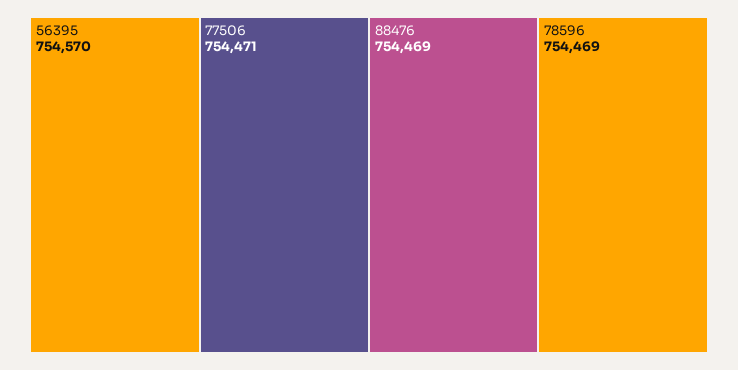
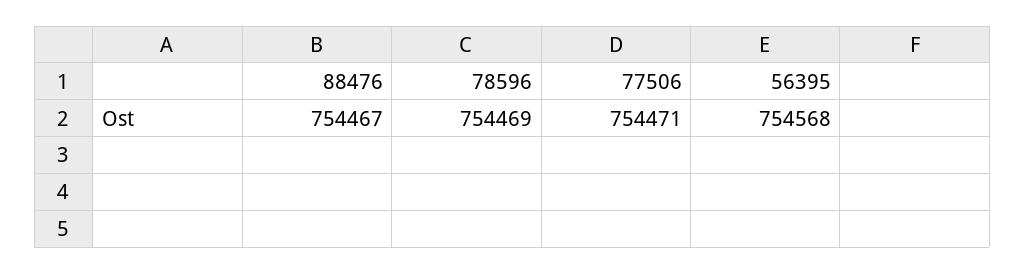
56395: 754570 -> 754568
88476: 754469 -> 754467

